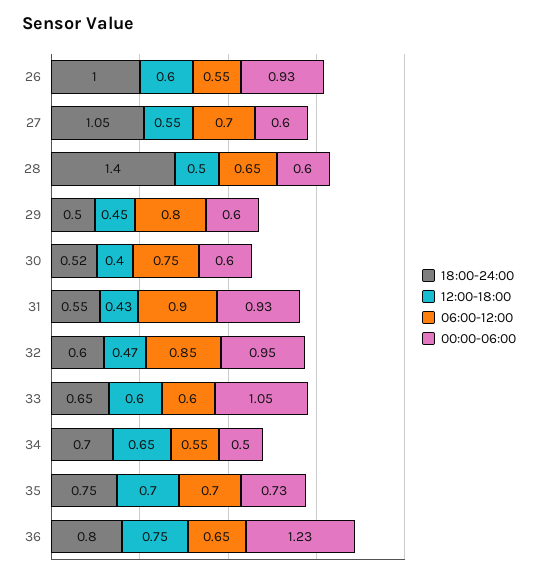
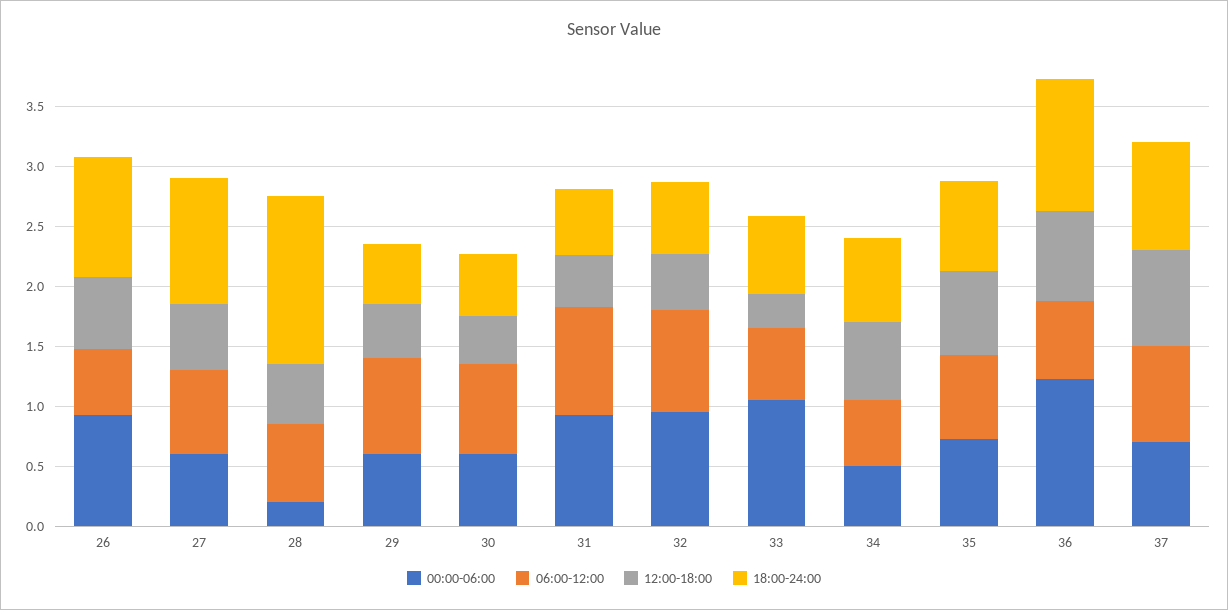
00:00-06:00, 28: 0.6 -> 0.2
12:00-18:00, 33: 0.6 -> 0.3
18:00-24:00, 36: 0.8 -> 1.1
00:00-06:00, 37: none -> 0.7
06:00-12:00, 37: none -> 0.8
12:00-18:00, 37: none -> 0.8
18:00-24:00, 37: none -> 0.9

